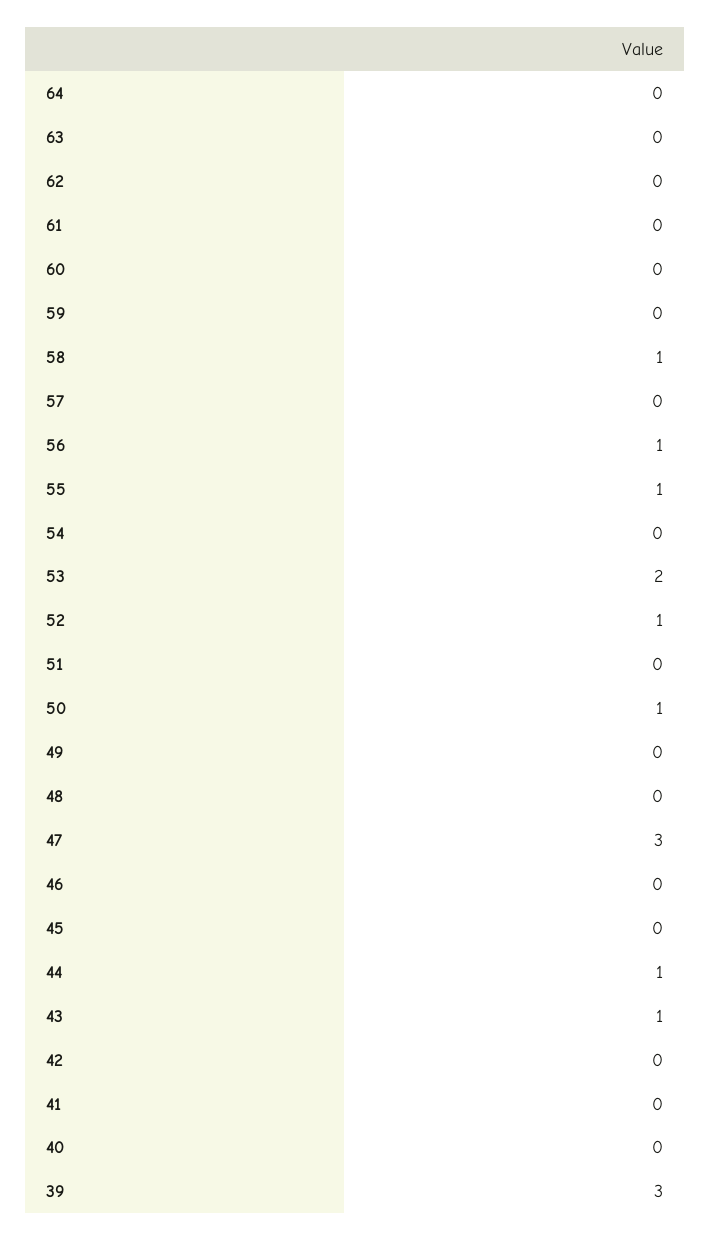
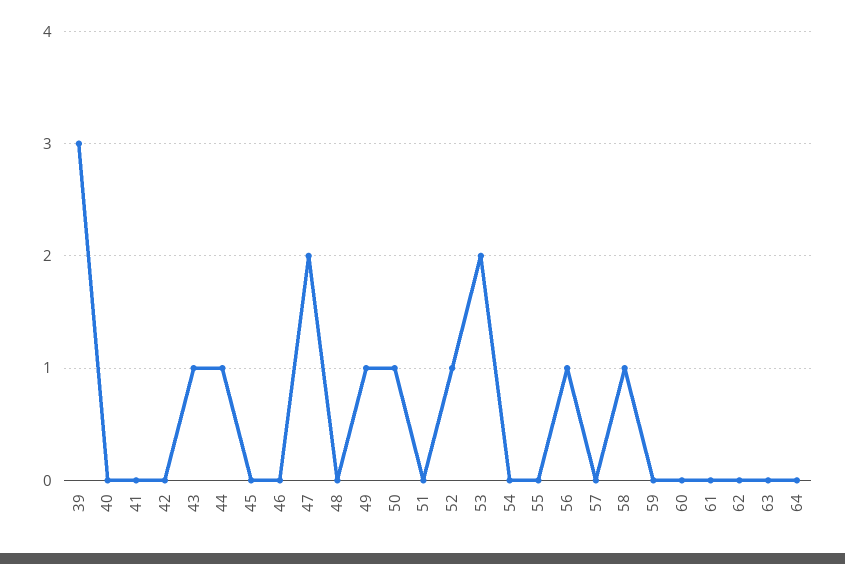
55: 1 -> 0
49: 0 -> 1
47: 3 -> 2

